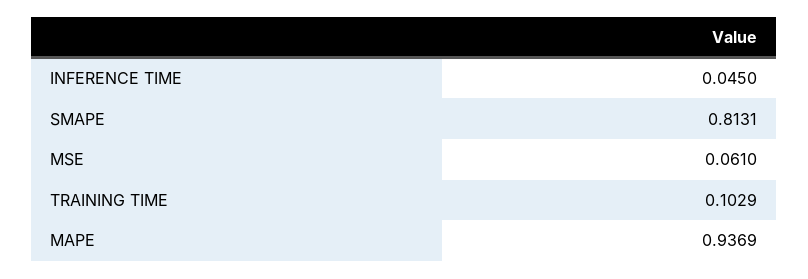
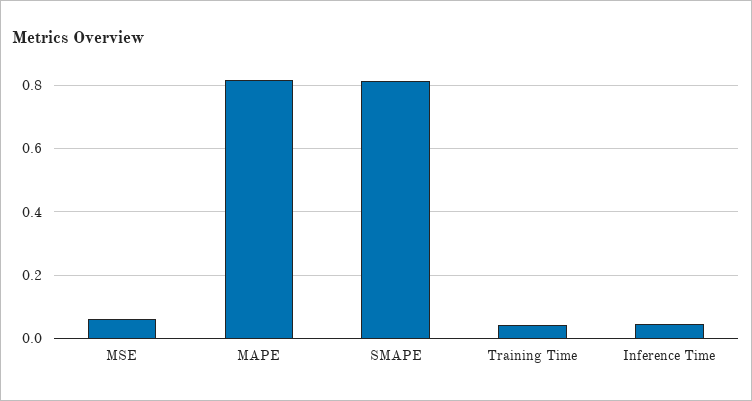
TRAINING TIME: 0.1029 -> 0.04
MAPE: 0.9369 -> 0.82

